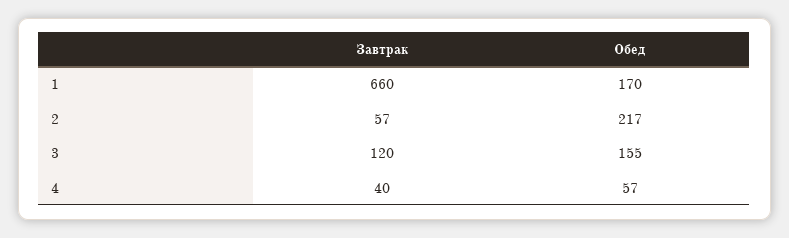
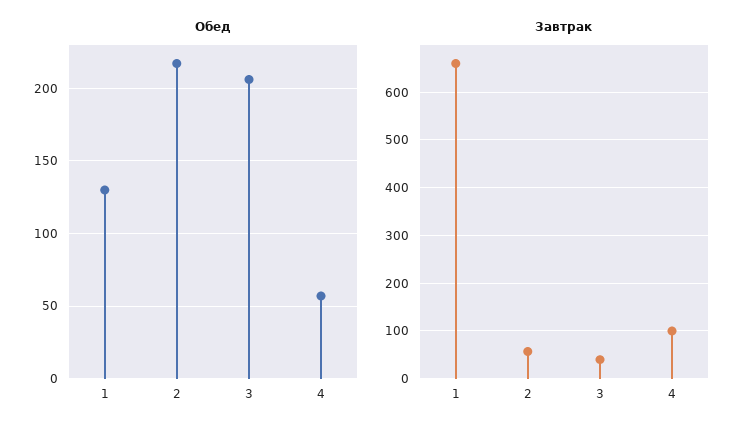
Обед, 1: 170 -> 130
Завтрак, 3: 120 -> 40
Обед, 3: 155 -> 205
Завтрак, 4: 40 -> 100

